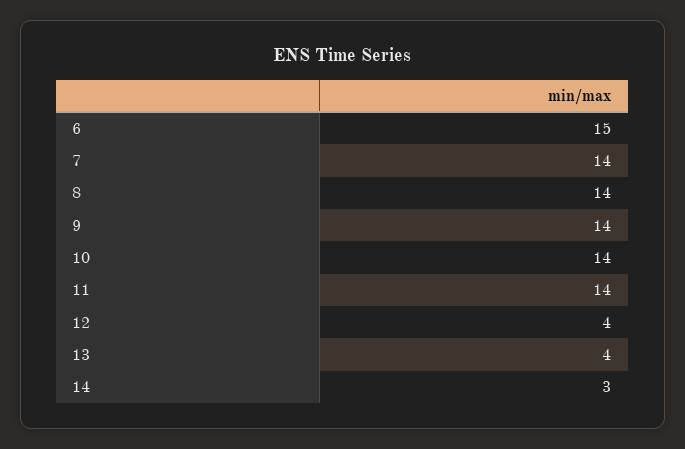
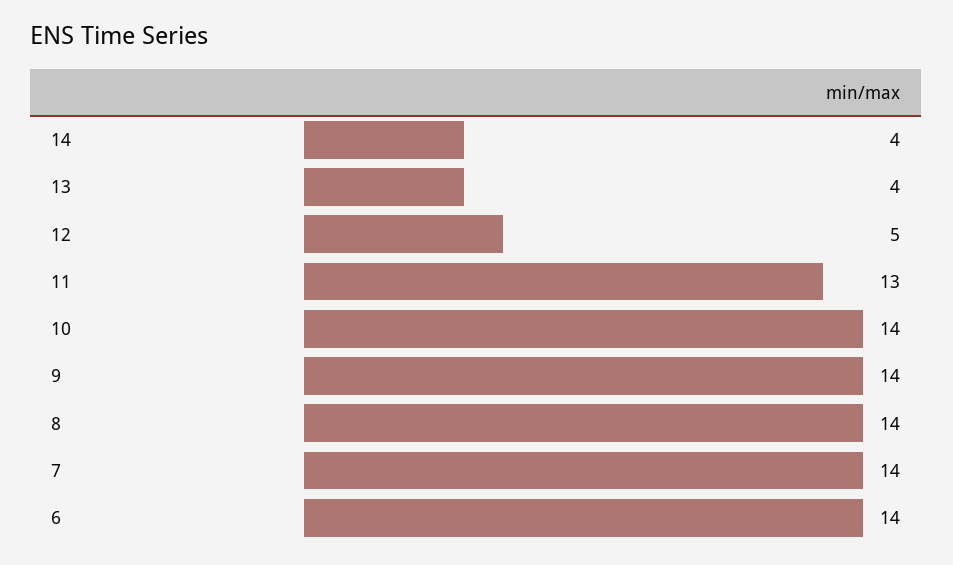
6: 15 -> 14
11: 14 -> 13
12: 4 -> 5
14: 3 -> 4

